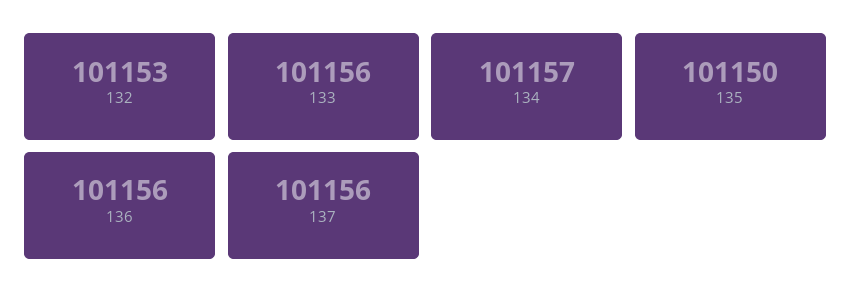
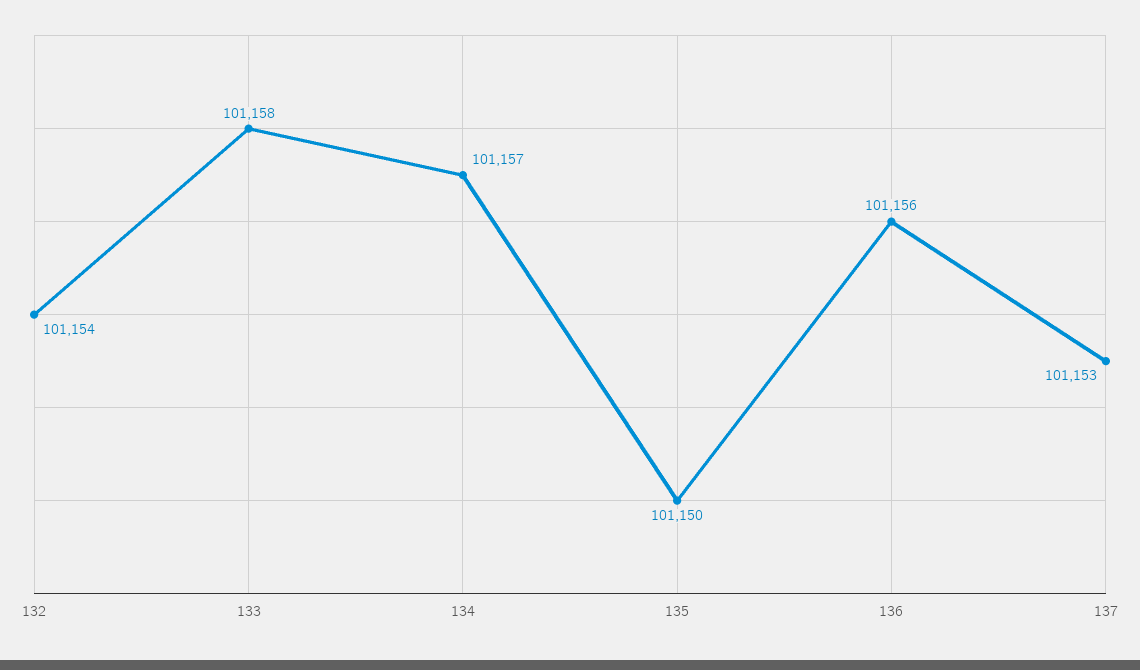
132: 101153 -> 101154
133: 101156 -> 101158
137: 101156 -> 101153

